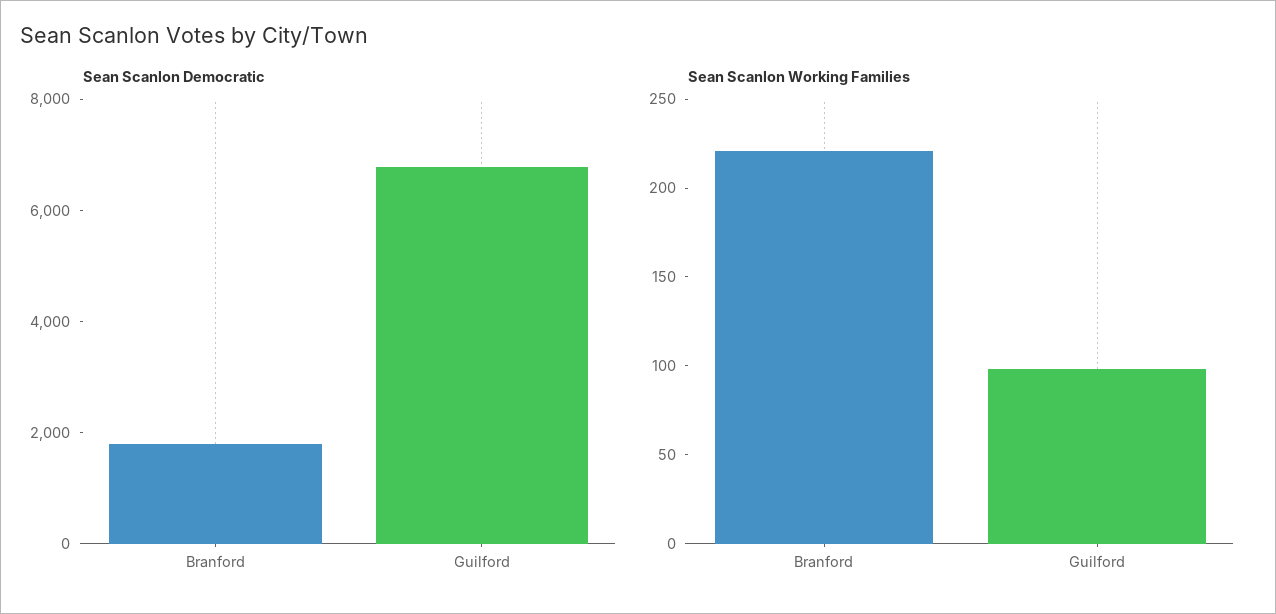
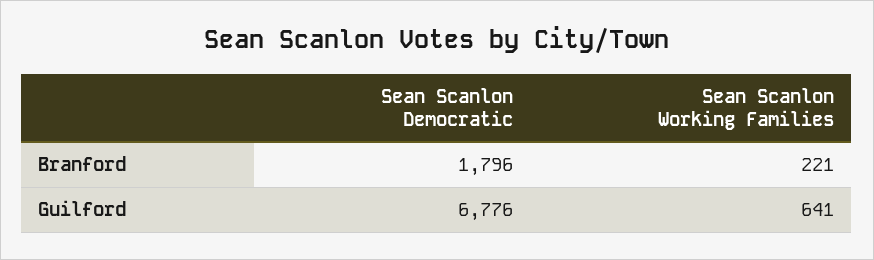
Sean Scanlon Working Families, Guilford: 100 -> 641

